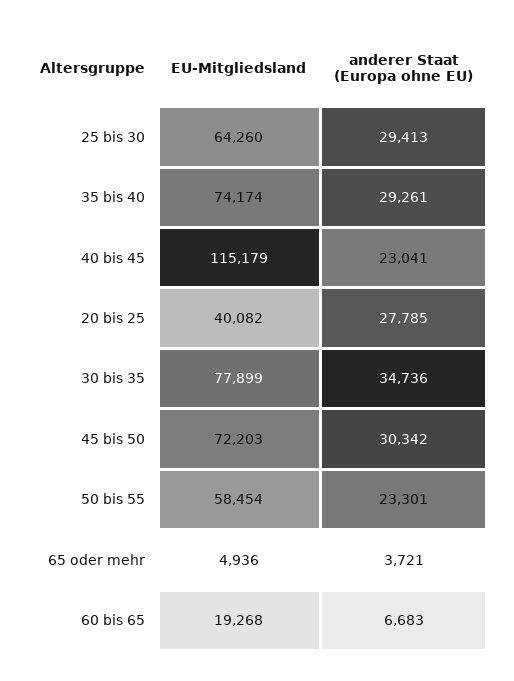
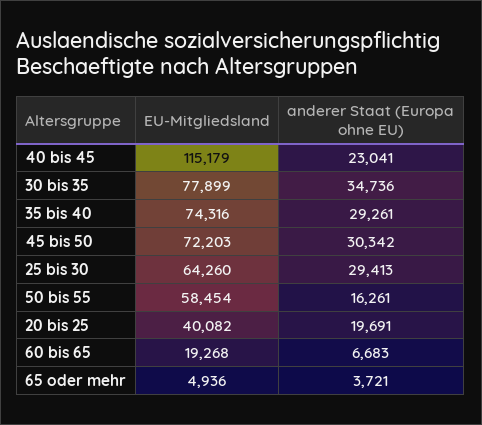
EU-Mitgliedsland, 35 bis 40: 74174 -> 74316
anderer Staat (Europa ohne EU), 20 bis 25: 27785 -> 19691
anderer Staat (Europa ohne EU), 50 bis 55: 23301 -> 16261

